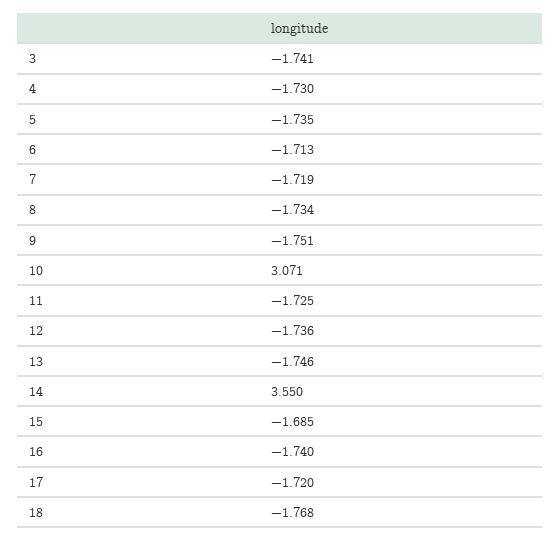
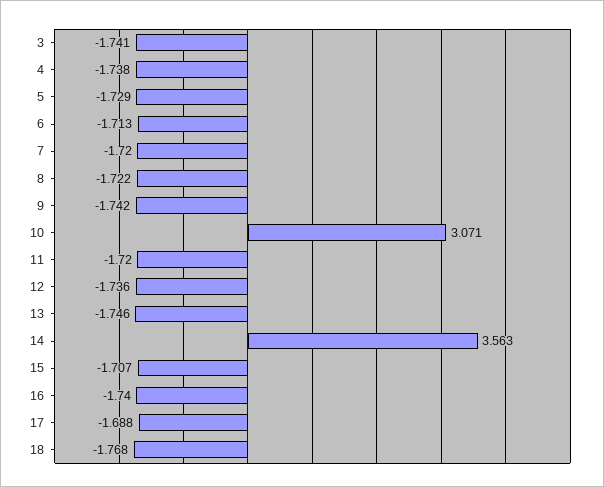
4: -1.73 -> -1.738
5: -1.735 -> -1.729
7: -1.719 -> -1.72
8: -1.734 -> -1.722
9: -1.751 -> -1.742
11: -1.725 -> -1.72
14: 3.55 -> 3.563
15: -1.685 -> -1.707
17: -1.72 -> -1.688

